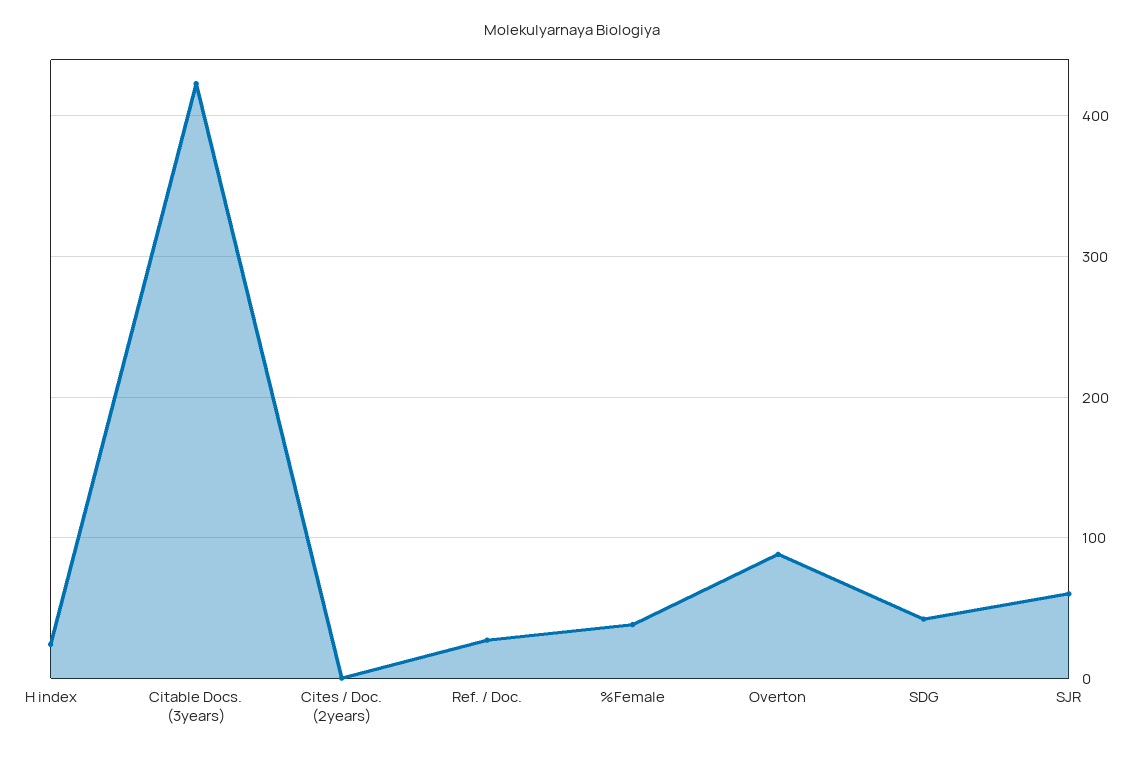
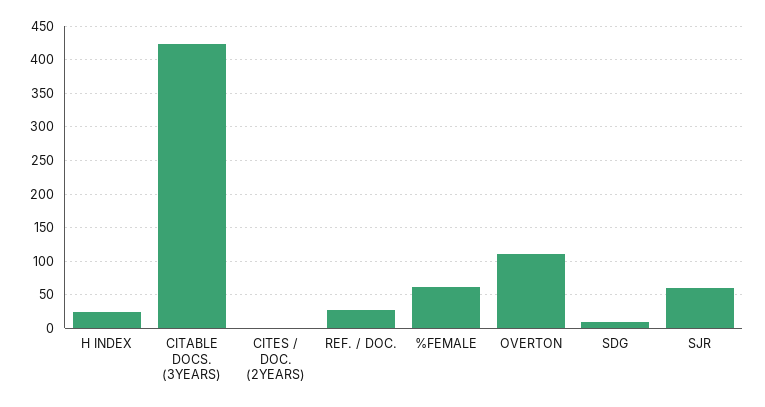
%Female: 40 -> 60
Overton: 90 -> 110
SDG: 40 -> 10

